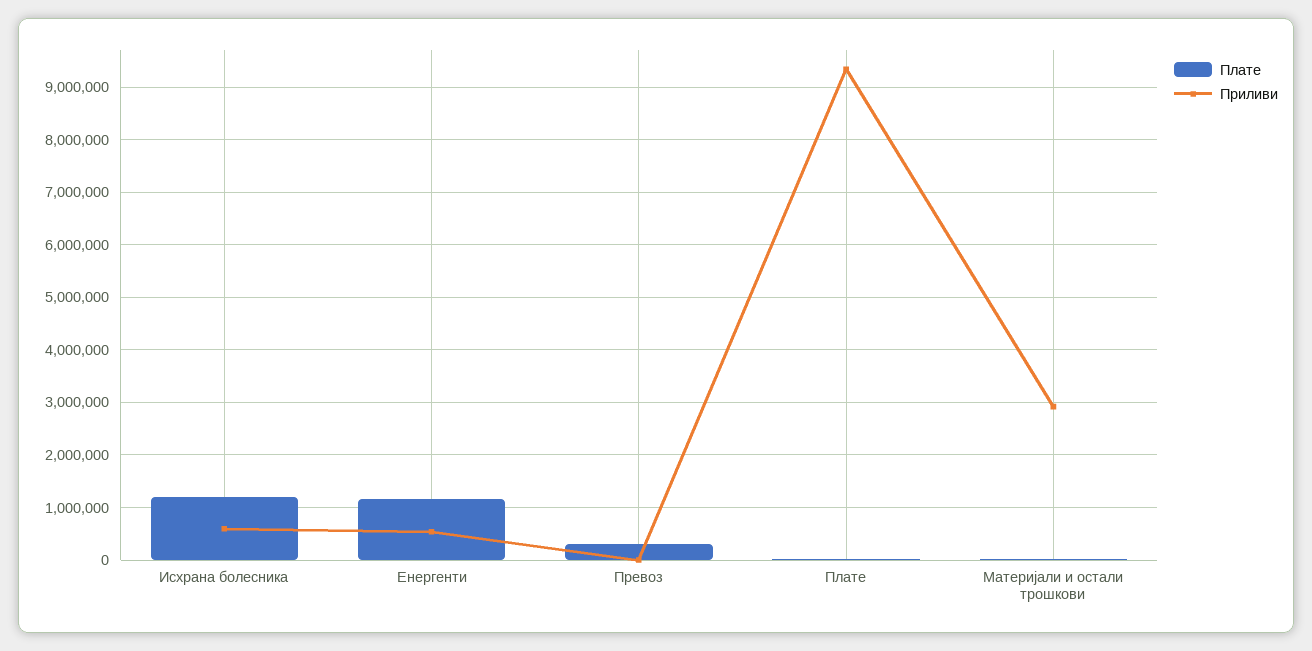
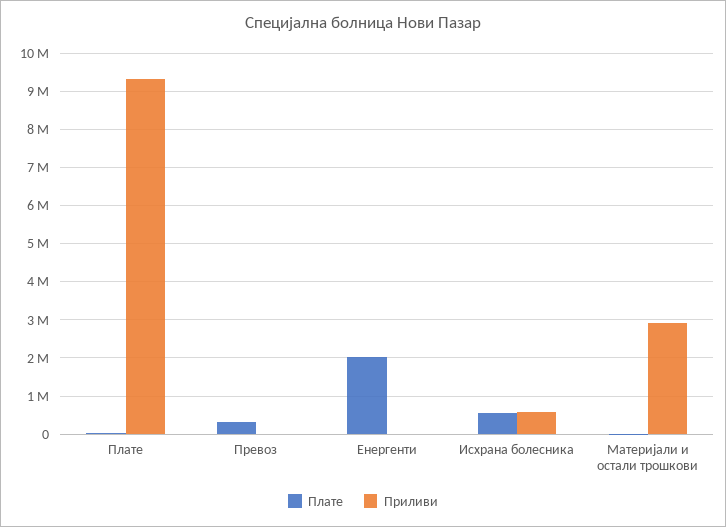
Плате, Исхрана болесника: 1200000 -> 600000
Плате, Енергенти: 1200000 -> 2000000
Приливи, Енергенти: 600000 -> 0

